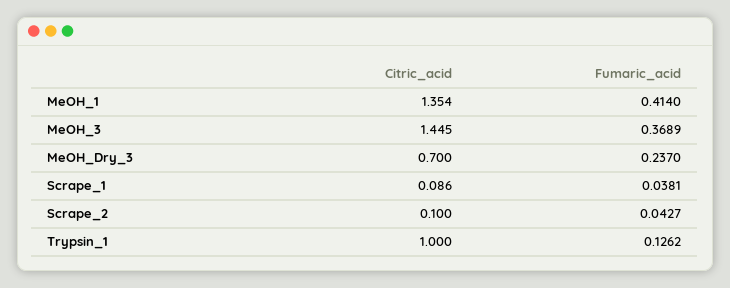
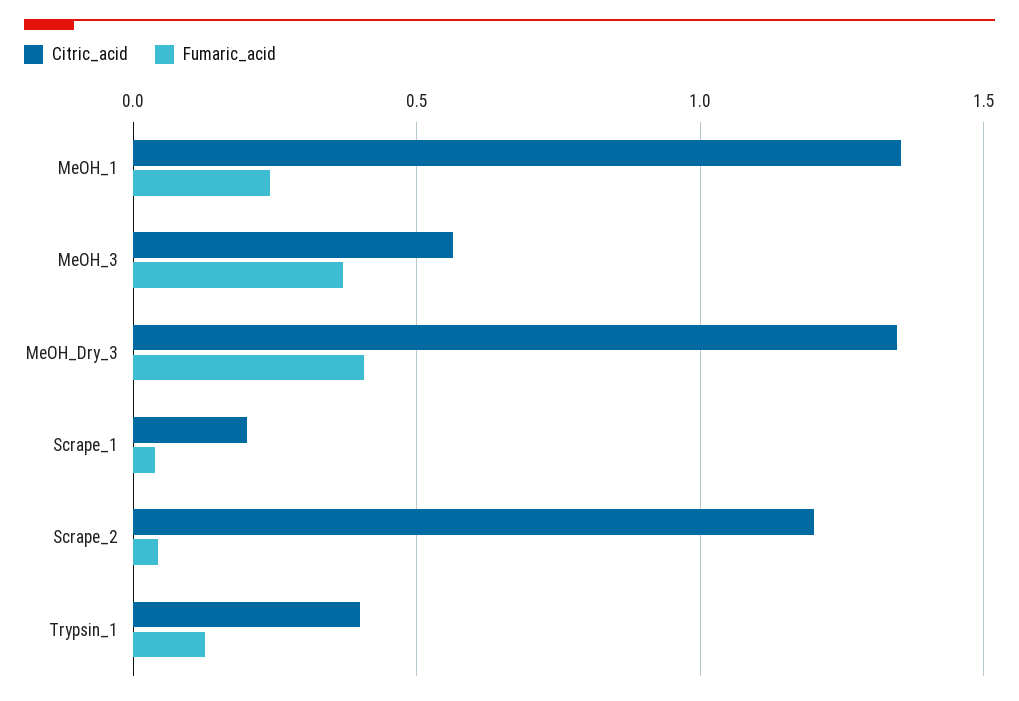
Fumaric_acid, MeOH_1: 0.414 -> 0.25
Citric_acid, MeOH_3: 1.445 -> 0.55
Citric_acid, MeOH_Dry_3: 0.7 -> 1.35
Fumaric_acid, MeOH_Dry_3: 0.237 -> 0.4
Citric_acid, Scrape_1: 0.086 -> 0.2
Citric_acid, Scrape_2: 0.1 -> 1.2
Citric_acid, Trypsin_1: 1 -> 0.4

